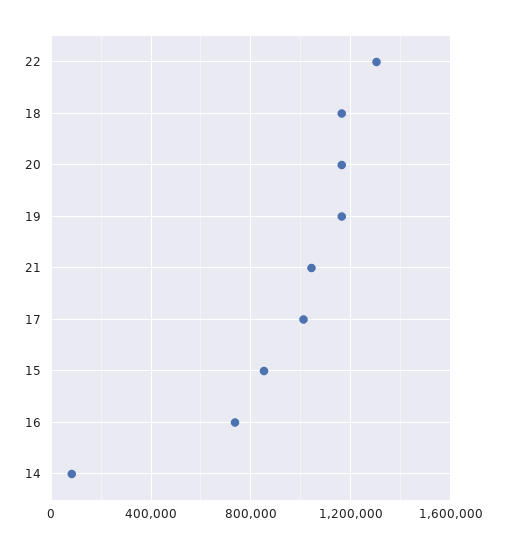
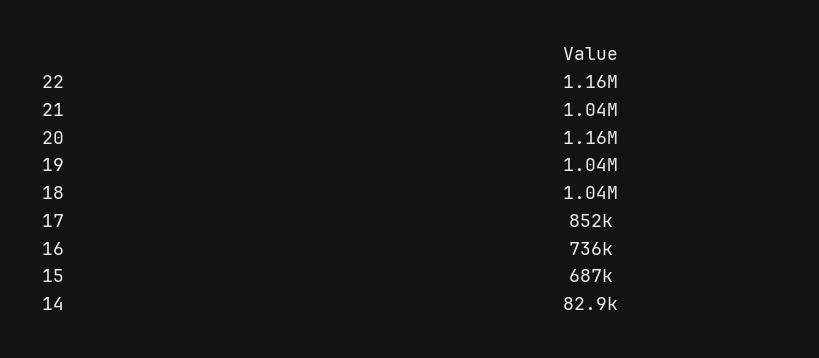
22: 1300000 -> 1160000
18: 1150000 -> 1040000
19: 1150000 -> 1040000
17: 1000000 -> 852000
15: 850000 -> 687000

